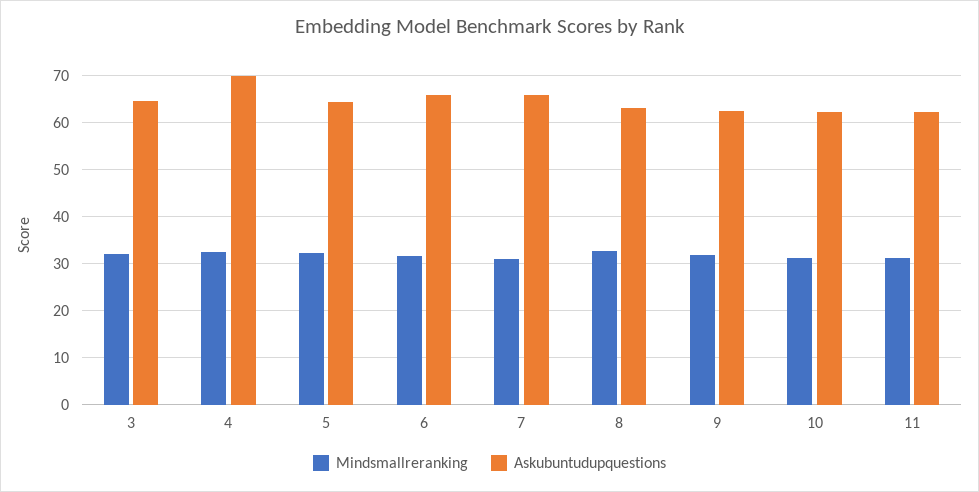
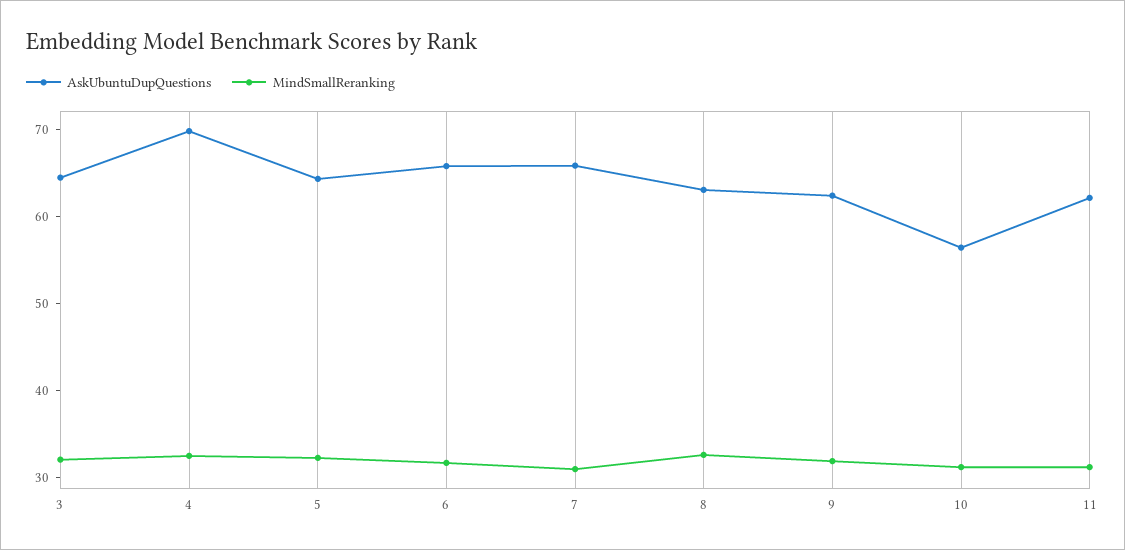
Askubuntudupquestions, 10: 62 -> 56

